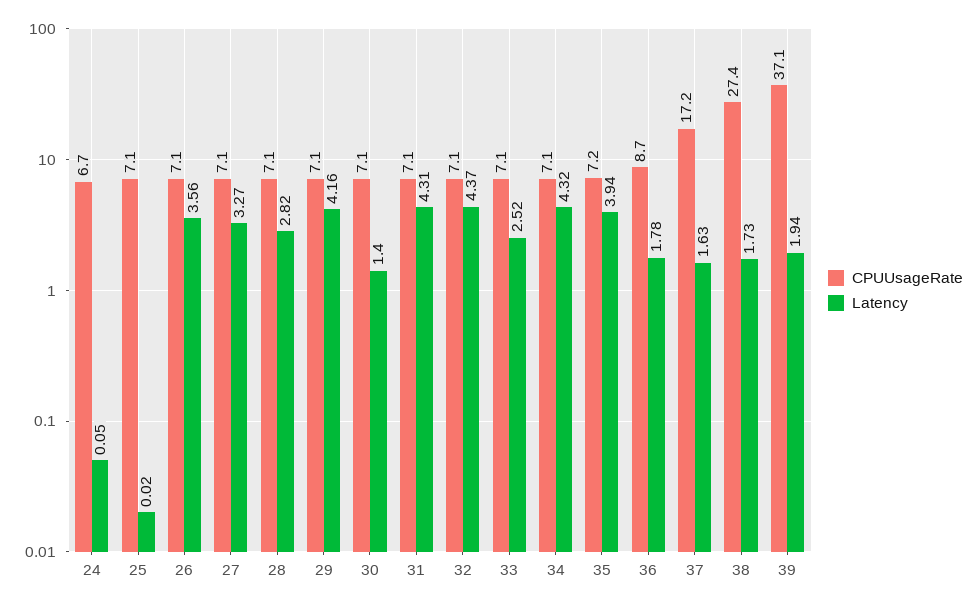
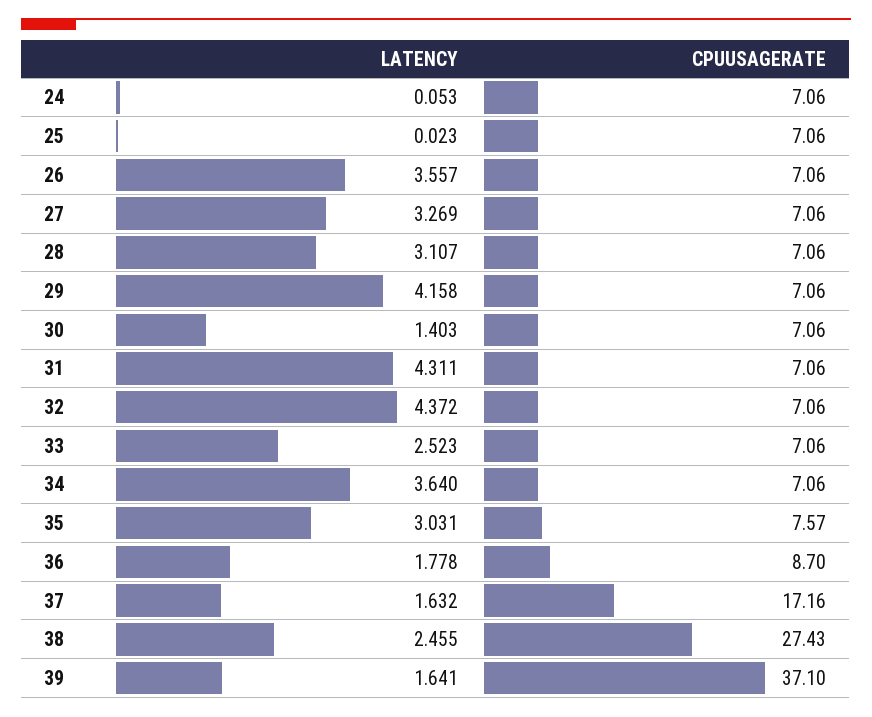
CPUUsageRate, 24: 6.7 -> 7.06
Latency, 28: 2.82 -> 3.107
Latency, 34: 4.32 -> 3.64
CPUUsageRate, 35: 7.2 -> 7.57
Latency, 35: 3.94 -> 3.031
Latency, 38: 1.73 -> 2.455
Latency, 39: 1.94 -> 1.641

